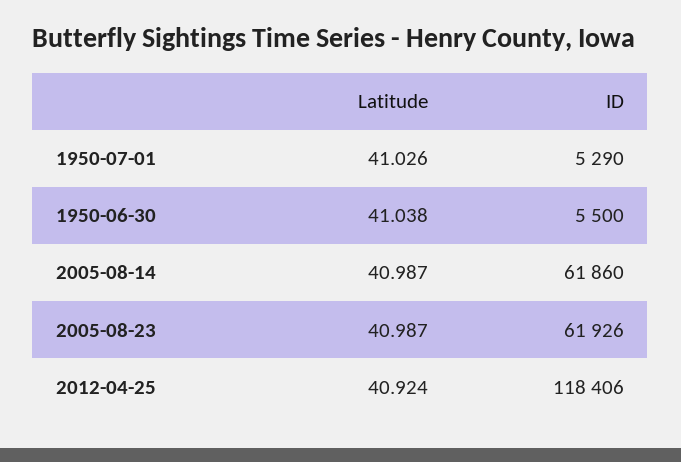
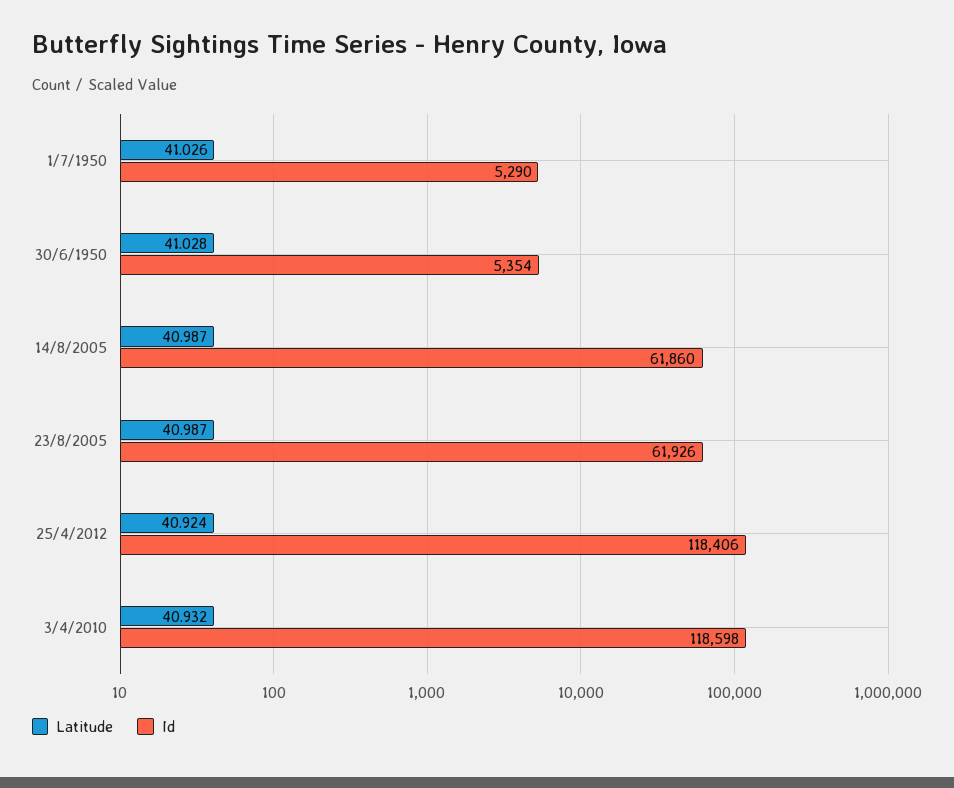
Latitude, 1950-06-30: 41.038 -> 41.028
ID, 1950-06-30: 5500 -> 5354
Latitude, 3/4/2010: none -> 40.932
ID, 3/4/2010: none -> 118598

